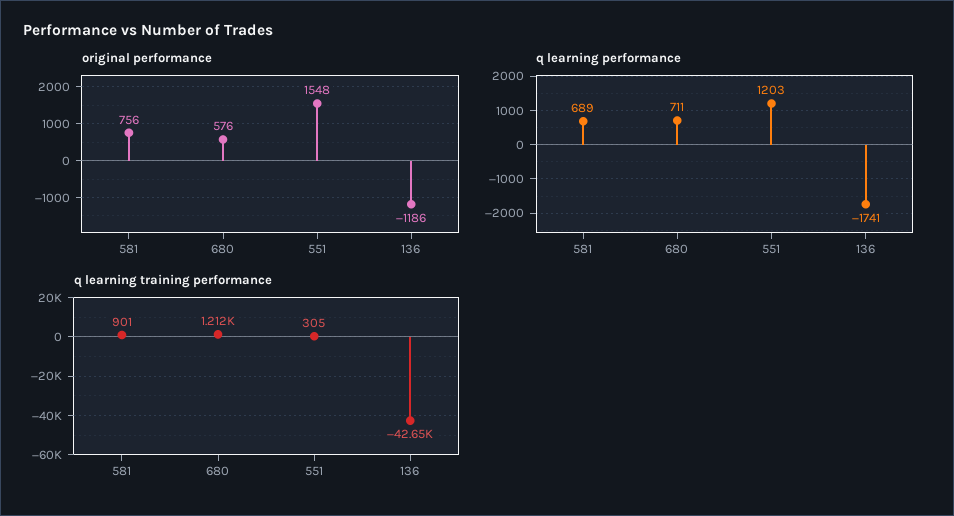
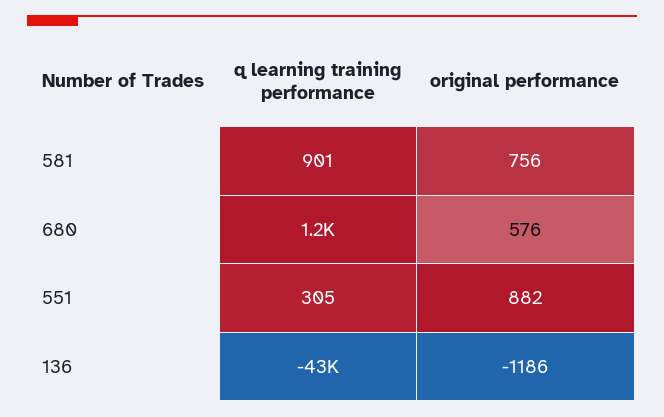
original performance, 551: 1548 -> 882
q learning performance, 581: 689 -> none
q learning performance, 680: 711 -> none
q learning performance, 551: 1203 -> none
q learning performance, 136: -1741 -> none

